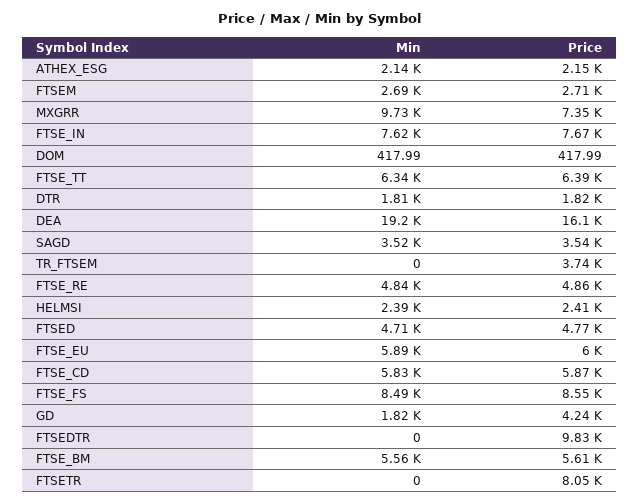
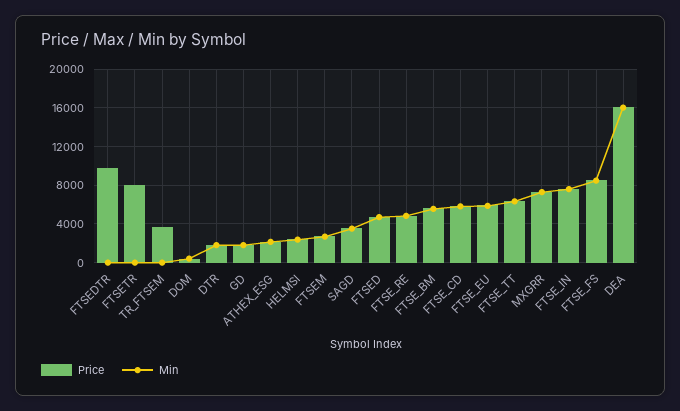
Min, MXGRR: 9730 -> 7000
Min, DEA: 19200 -> 16000
Price, GD: 4240 -> 2000

